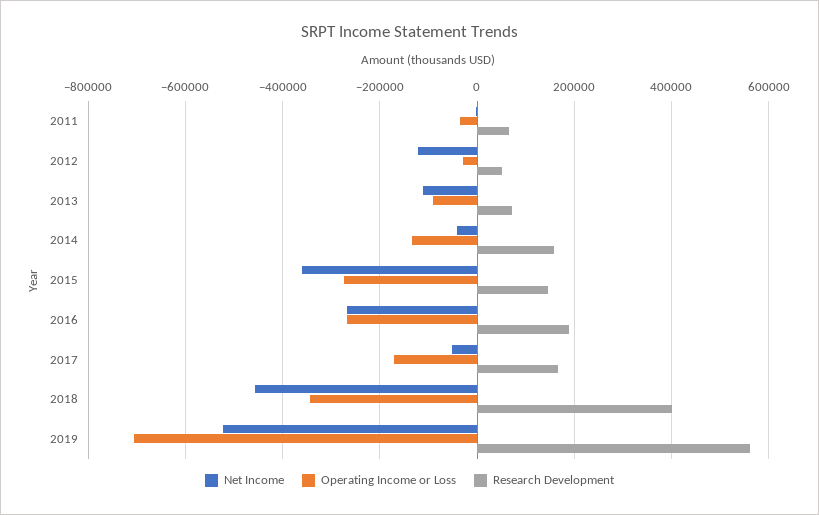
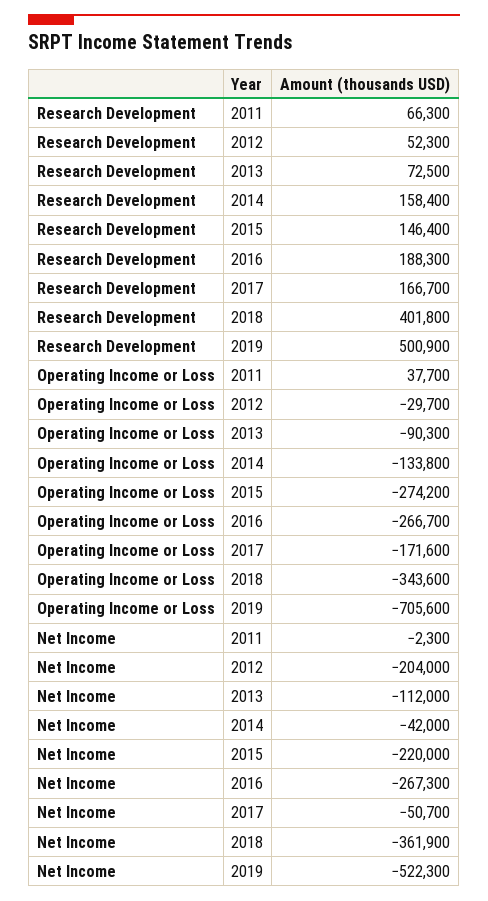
Operating Income or Loss, 2011: -40000 -> 37700
Net Income, 2012: -120000 -> -204000
Net Income, 2015: -360000 -> -220000
Net Income, 2018: -460000 -> -361900
Research Development, 2019: 560000 -> 500900

